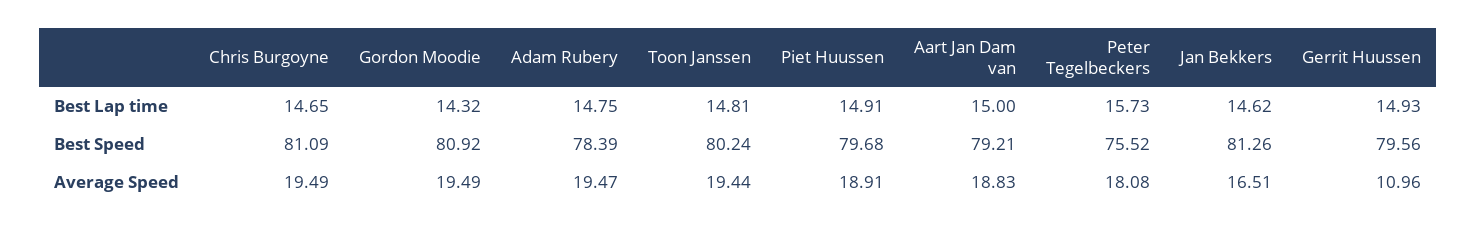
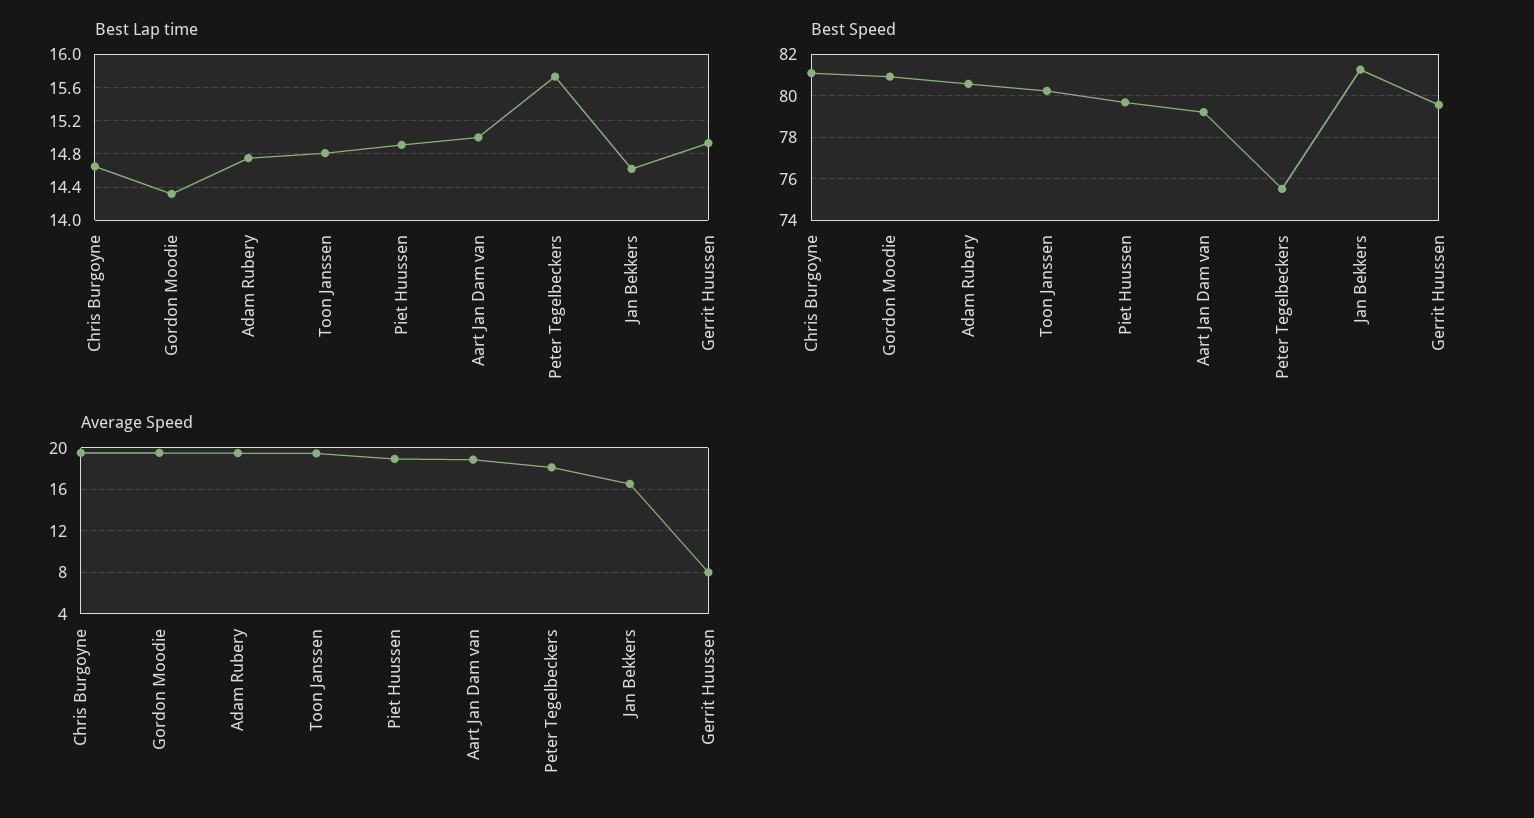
Best Speed, Adam Rubery: 78.39 -> 80.5
Average Speed, Gerrit Huussen: 10.96 -> 8

